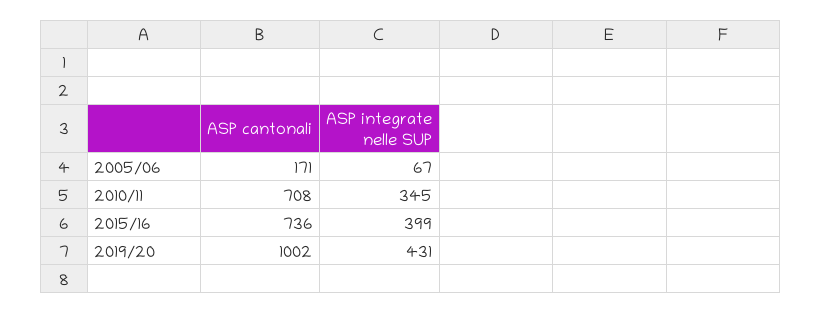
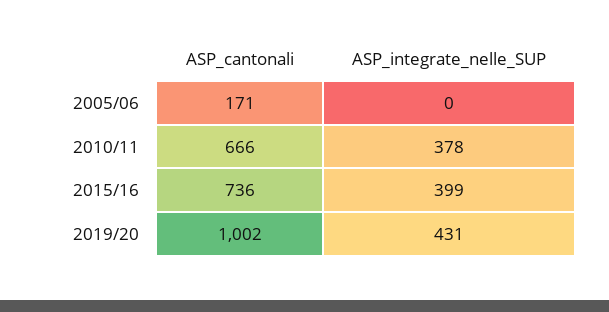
ASP integrate nelle SUP, 2005/06: 67 -> 0
ASP cantonali, 2010/11: 708 -> 666
ASP integrate nelle SUP, 2010/11: 345 -> 378

